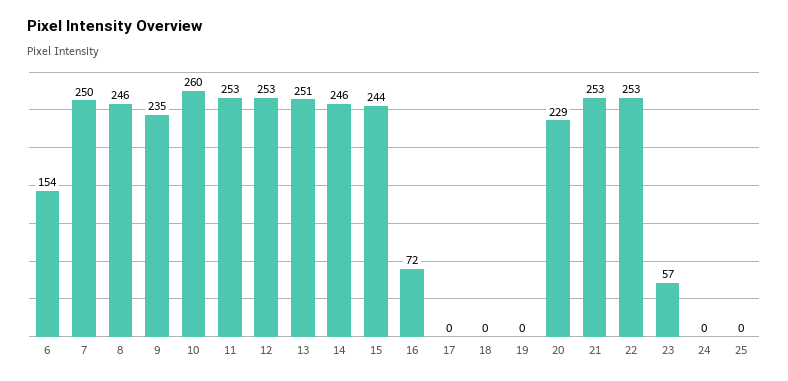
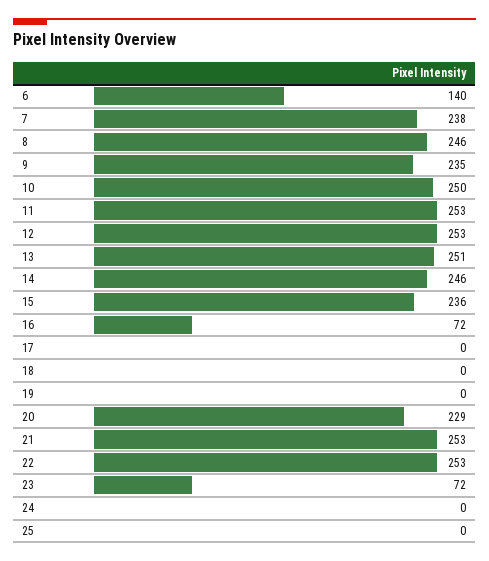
6: 154 -> 140
7: 250 -> 238
10: 260 -> 250
15: 244 -> 236
23: 57 -> 72

